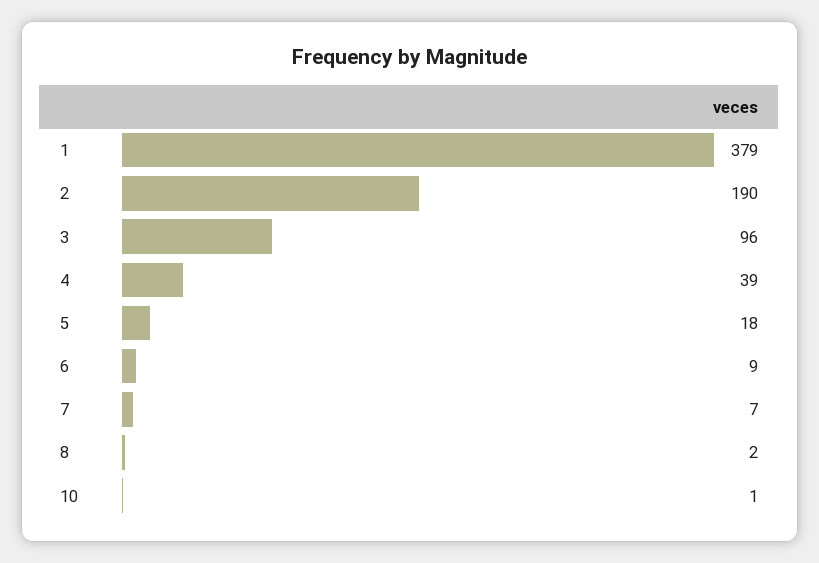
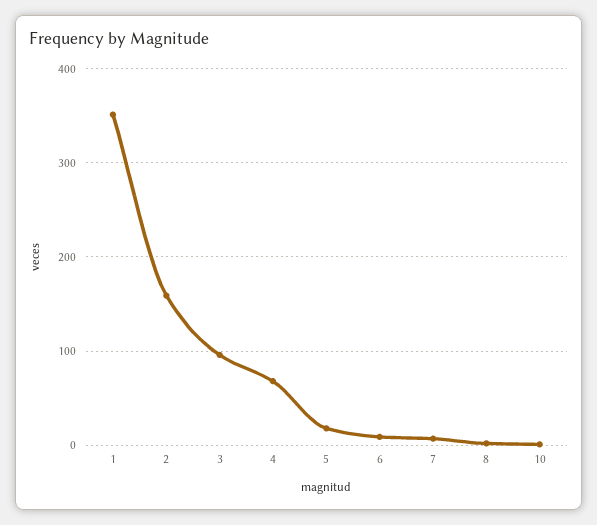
1: 379 -> 350
2: 190 -> 160
4: 39 -> 70

